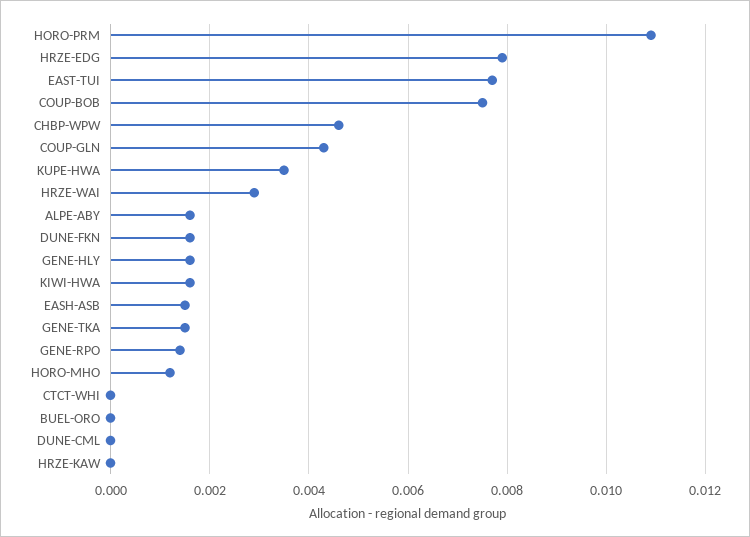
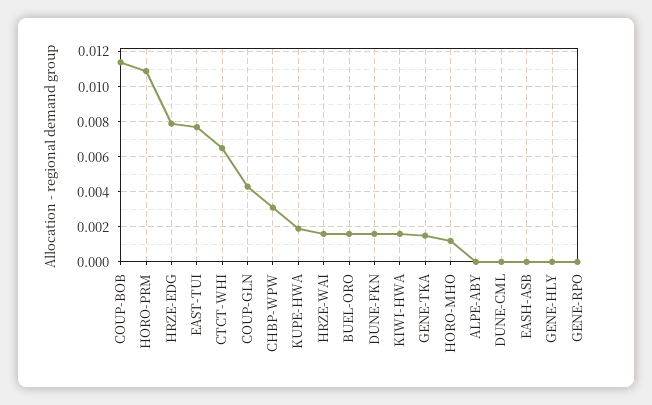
COUP-BOB: 0.0075 -> 0.0115
CHBP-WPW: 0.0045 -> 0.003
KUPE-HWA: 0.0035 -> 0.002
HRZE-WAI: 0.003 -> 0.0015
ALPE-ABY: 0.0015 -> 0
GENE-HLY: 0.0015 -> 0
EASH-ASB: 0.0015 -> 0
GENE-RPO: 0.0015 -> 0
CTCT-WHI: 0 -> 0.0065
BUEL-ORO: 0 -> 0.0015
HRZE-KAW: 0 -> none

